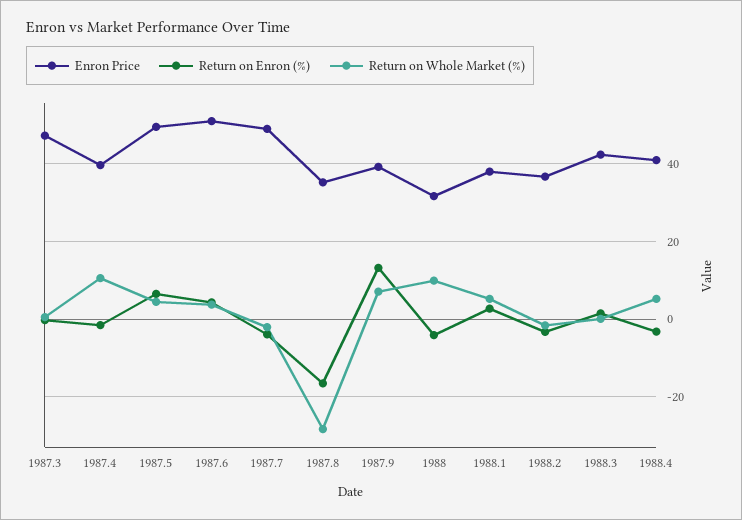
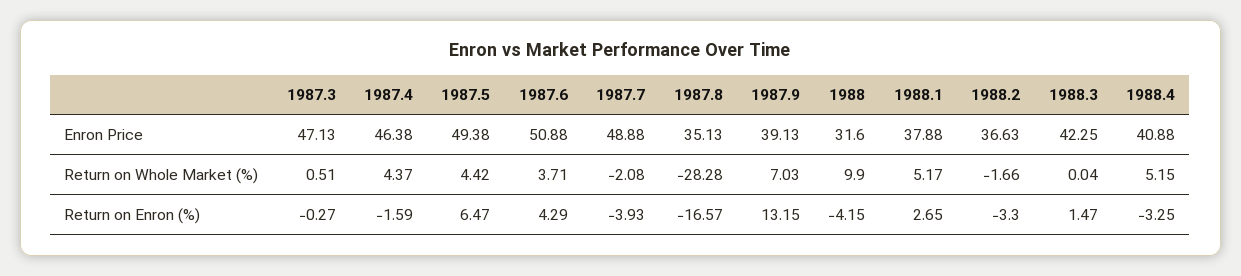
Enron Price, 1987.4: 40 -> 46.38
Return on Whole Market (%), 1987.4: 10 -> 4.37

